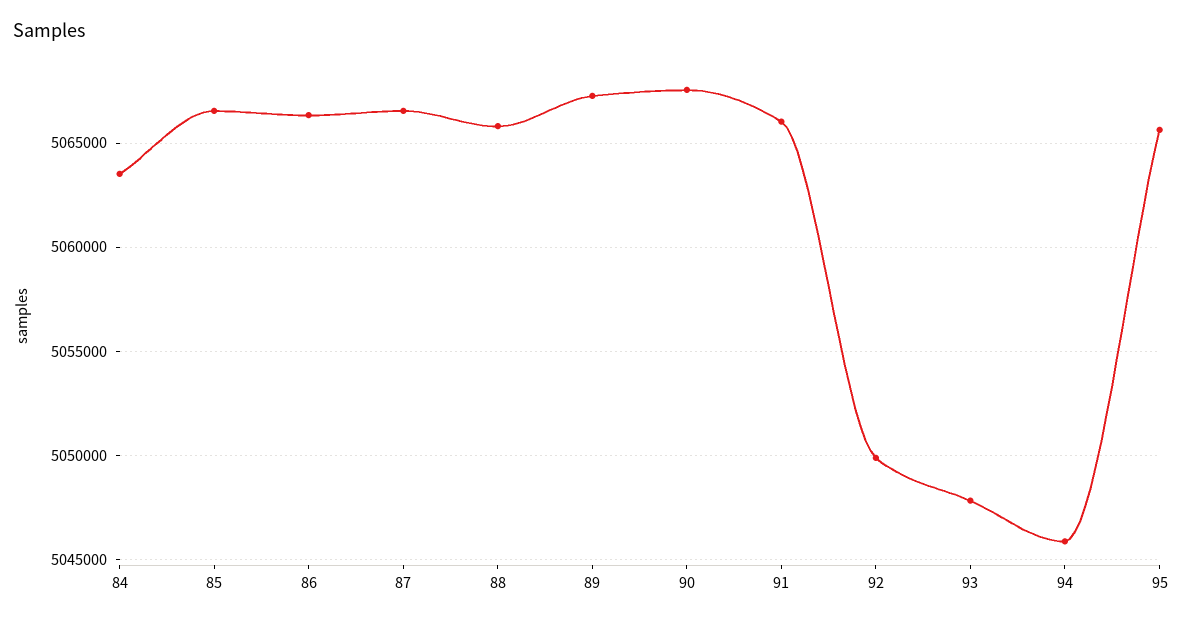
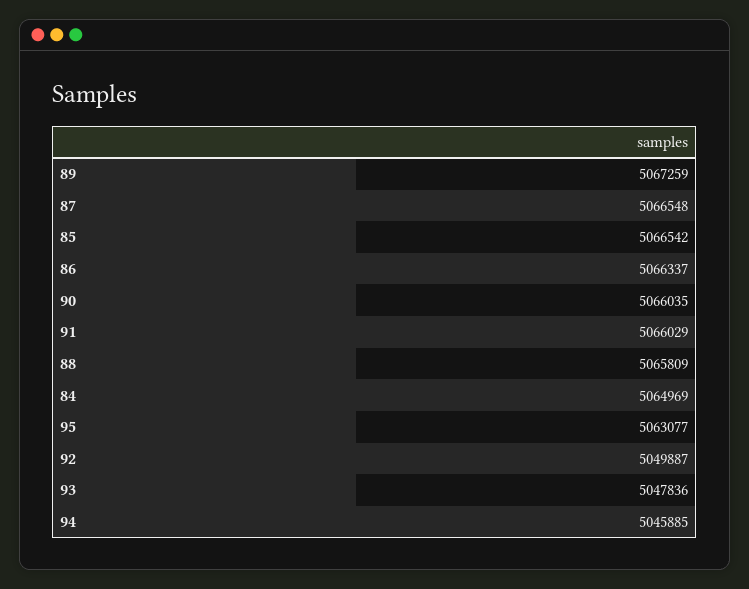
84: 5063500 -> 5064969
90: 5067500 -> 5066035
95: 5065500 -> 5063077

